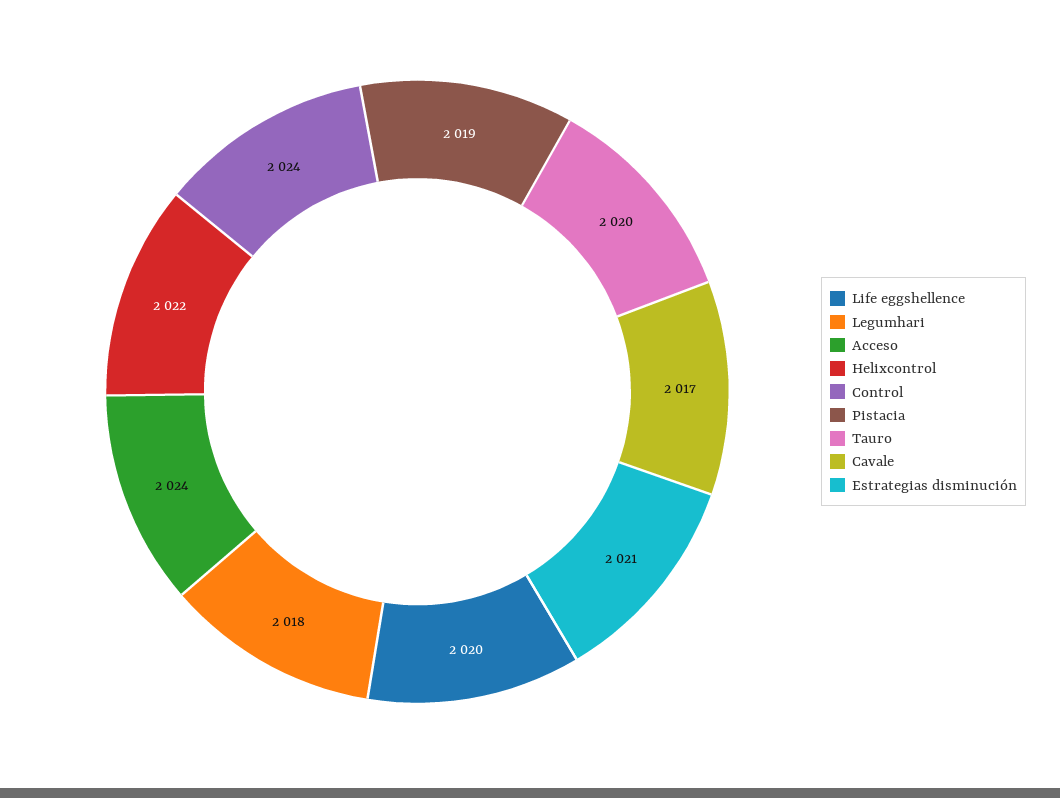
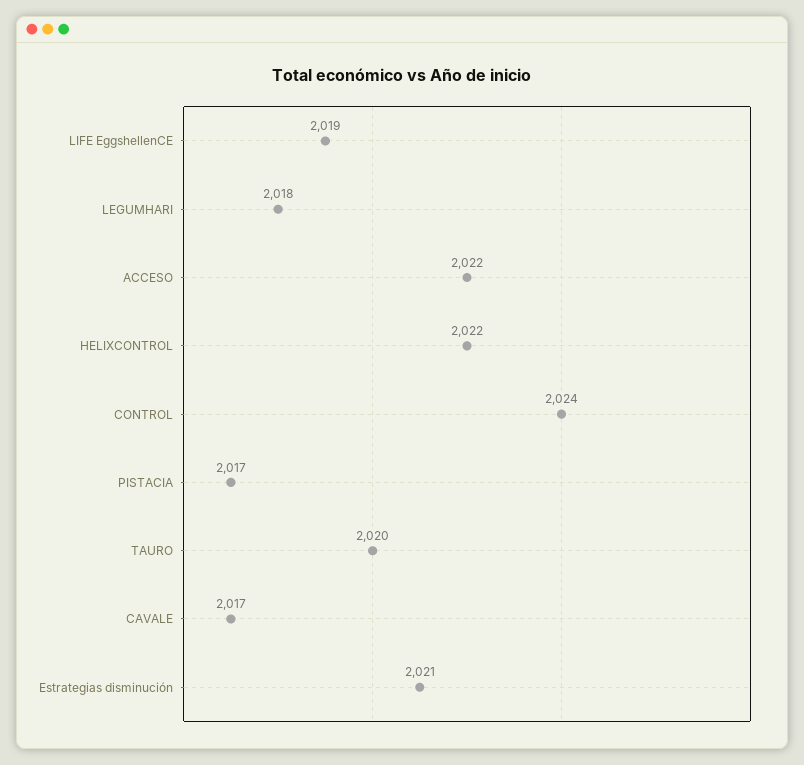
Life eggshellence: 2020 -> 2019
Acceso: 2024 -> 2022
Pistacia: 2019 -> 2017

